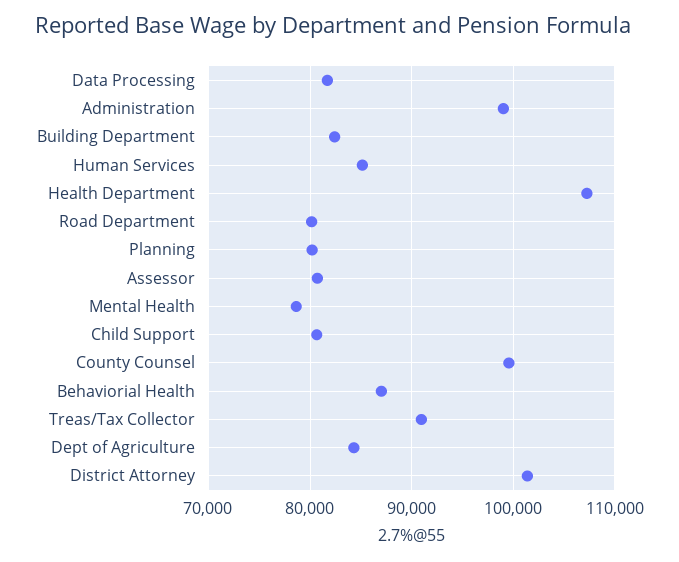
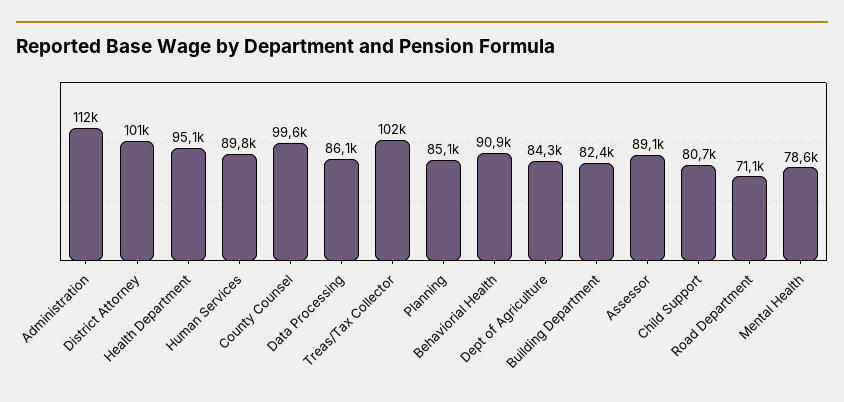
Data Processing: 82000 -> 86100
Administration: 99000 -> 112000
Human Services: 85000 -> 89800
Health Department: 107000 -> 95100
Road Department: 80000 -> 71100
Planning: 80000 -> 85100
Assessor: 81000 -> 89100
Behaviorial Health: 87000 -> 90900
Treas/Tax Collector: 91000 -> 102000

